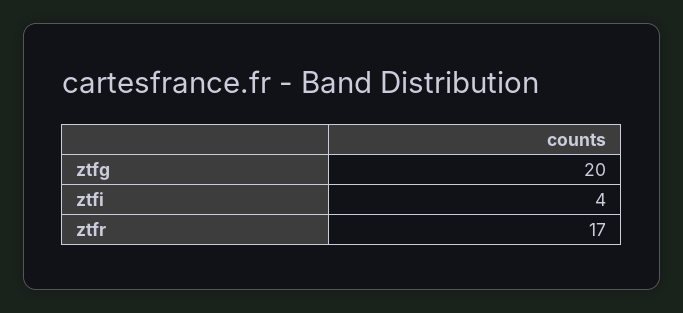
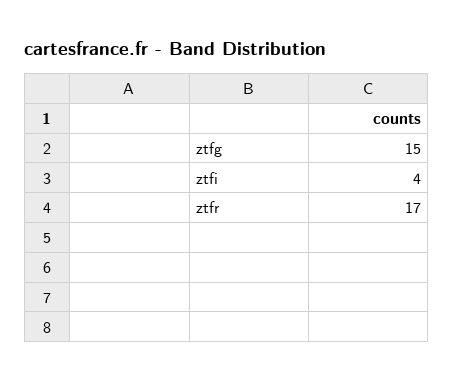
ztfg: 20 -> 15

